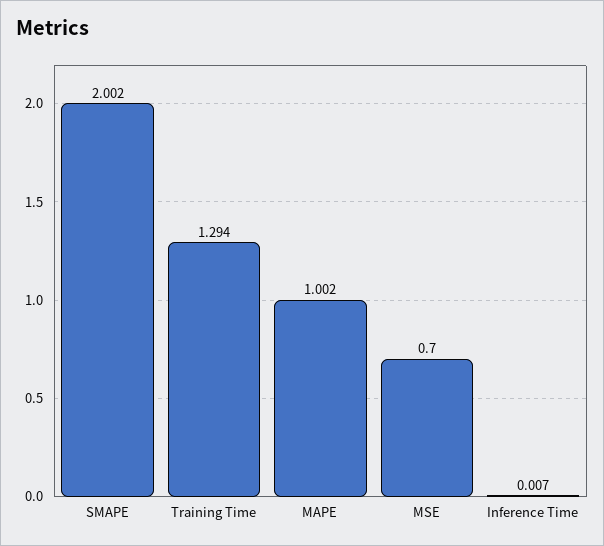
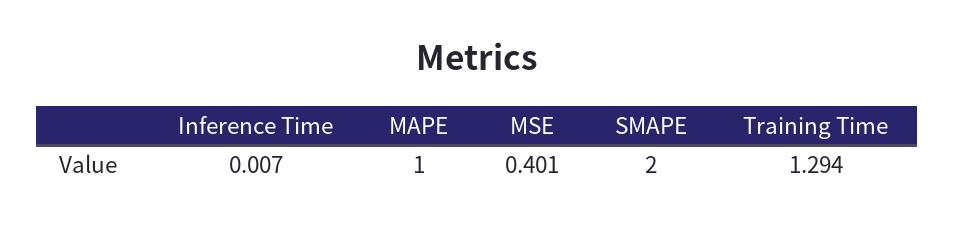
SMAPE: 2.002 -> 2
MAPE: 1.002 -> 1
MSE: 0.7 -> 0.401

